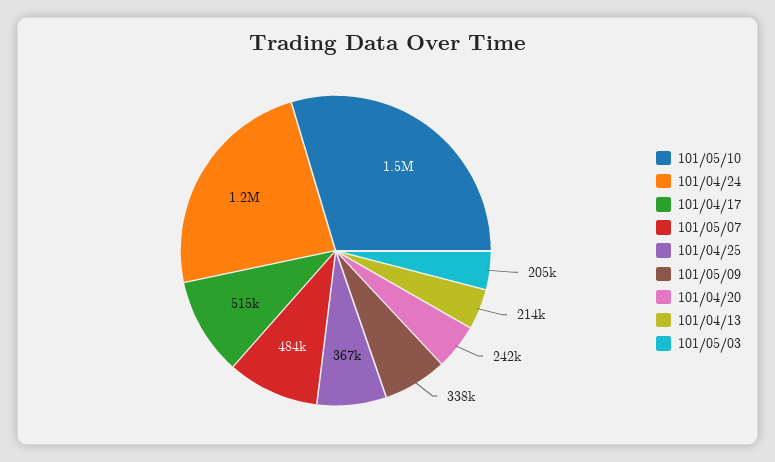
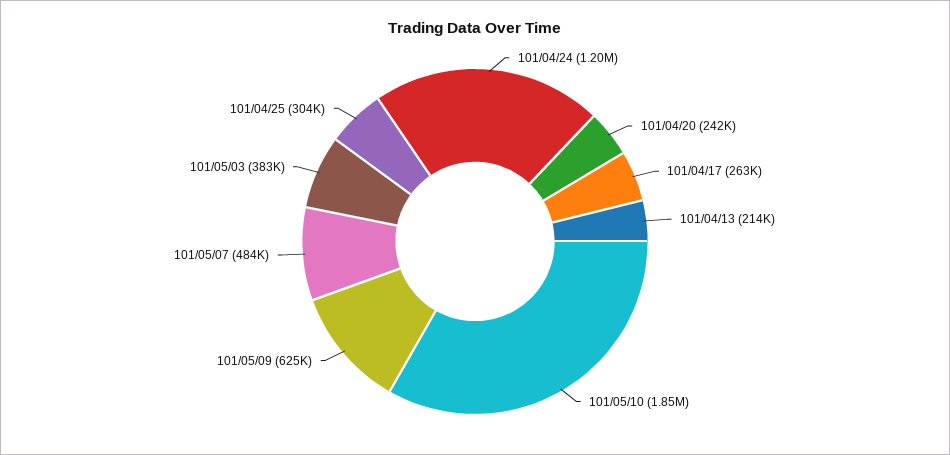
101/05/10: 1500000 -> 1850000
101/04/17: 515000 -> 263000
101/04/25: 367000 -> 304000
101/05/09: 338000 -> 625000
101/05/03: 205000 -> 383000

